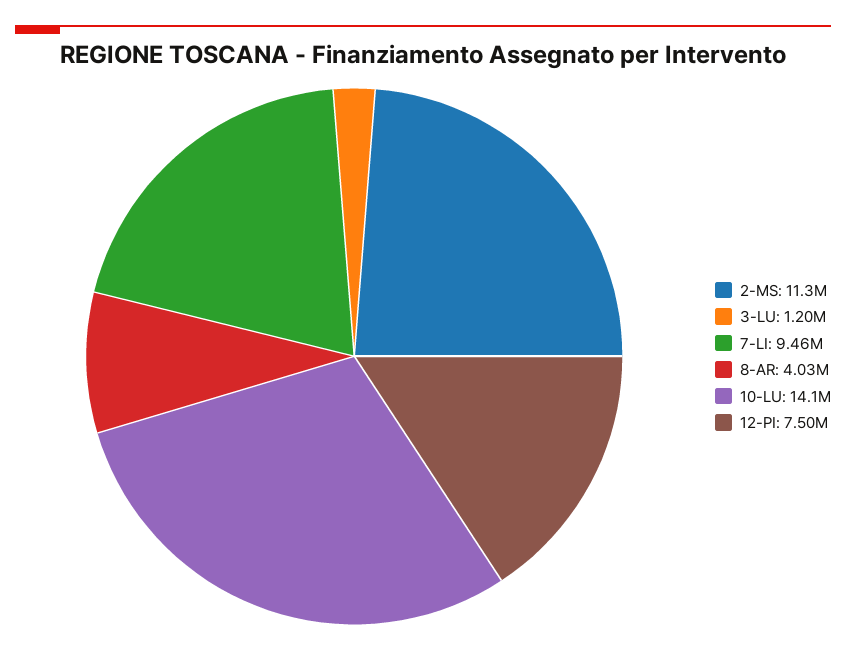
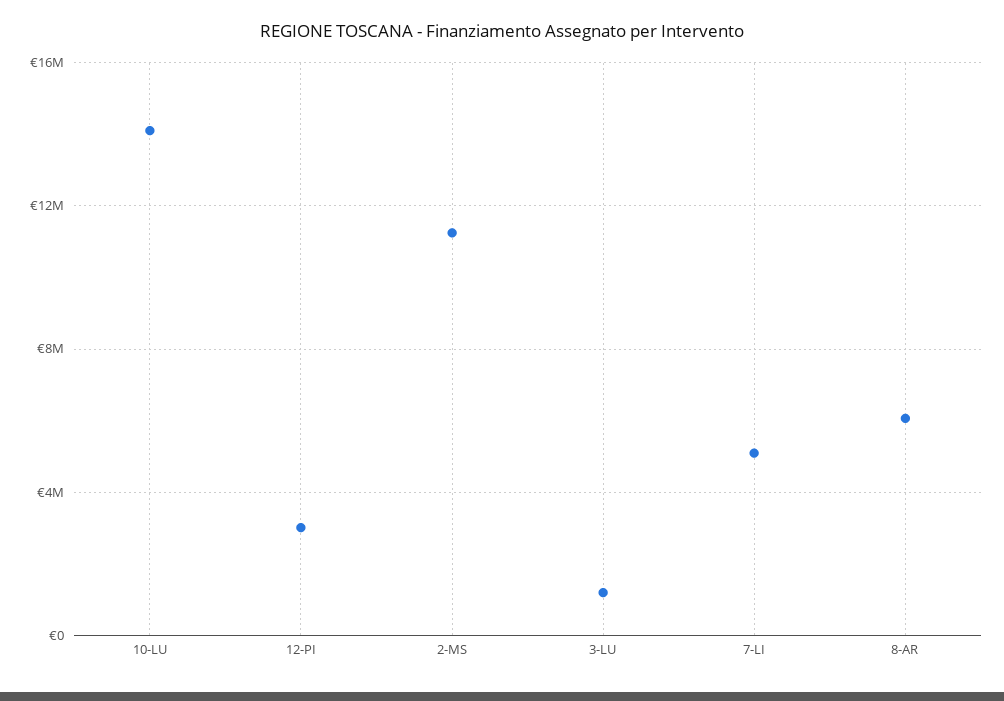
7-LI: 9460000 -> 5000000
8-AR: 4030000 -> 6000000
12-PI: 7500000 -> 3000000

